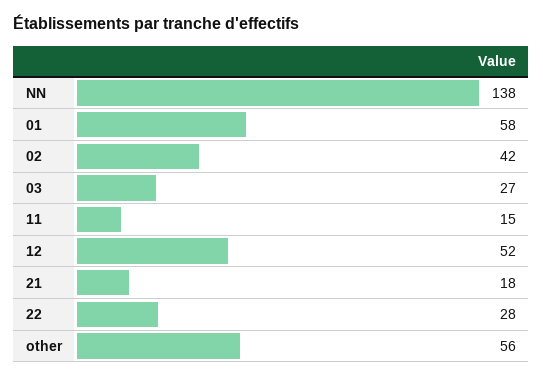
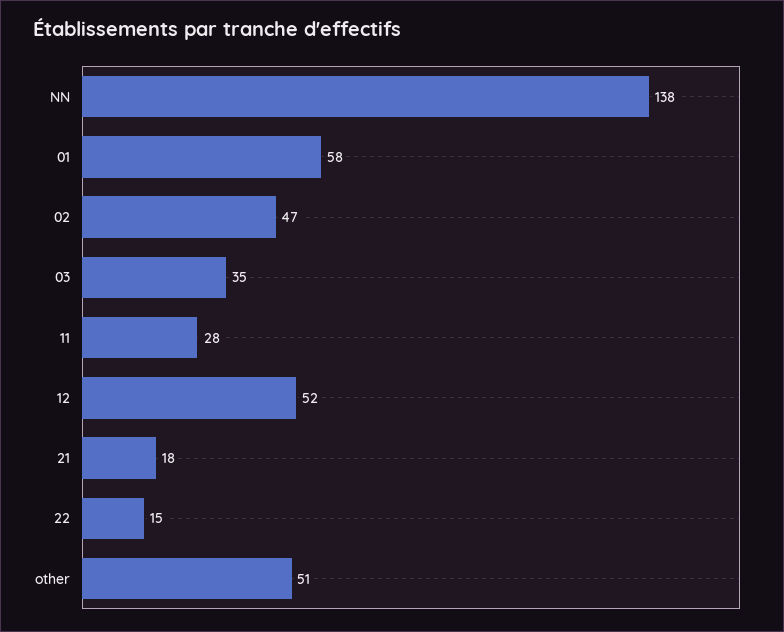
02: 42 -> 47
03: 27 -> 35
11: 15 -> 28
22: 28 -> 15
other: 56 -> 51

